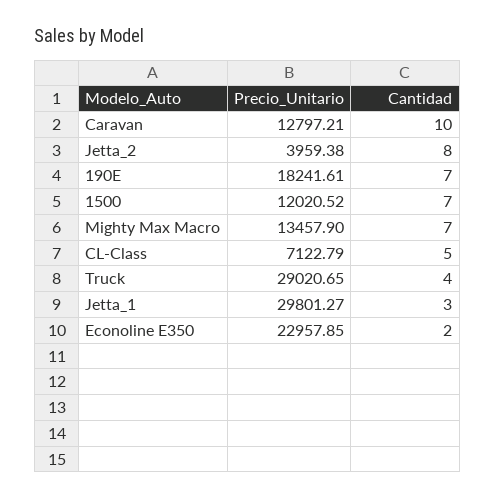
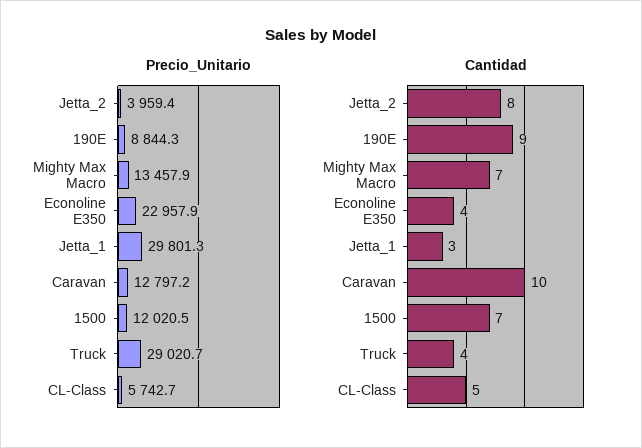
Precio_Unitario, 190E: 18241.61 -> 8844.3
Cantidad, 190E: 7 -> 9
Precio_Unitario, CL-Class: 7122.79 -> 5742.7
Cantidad, Econoline E350: 2 -> 4

